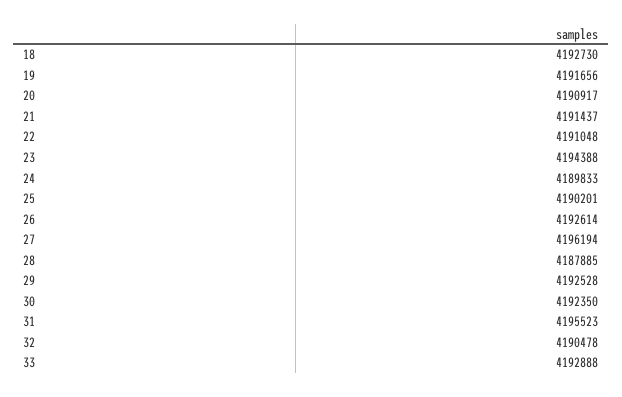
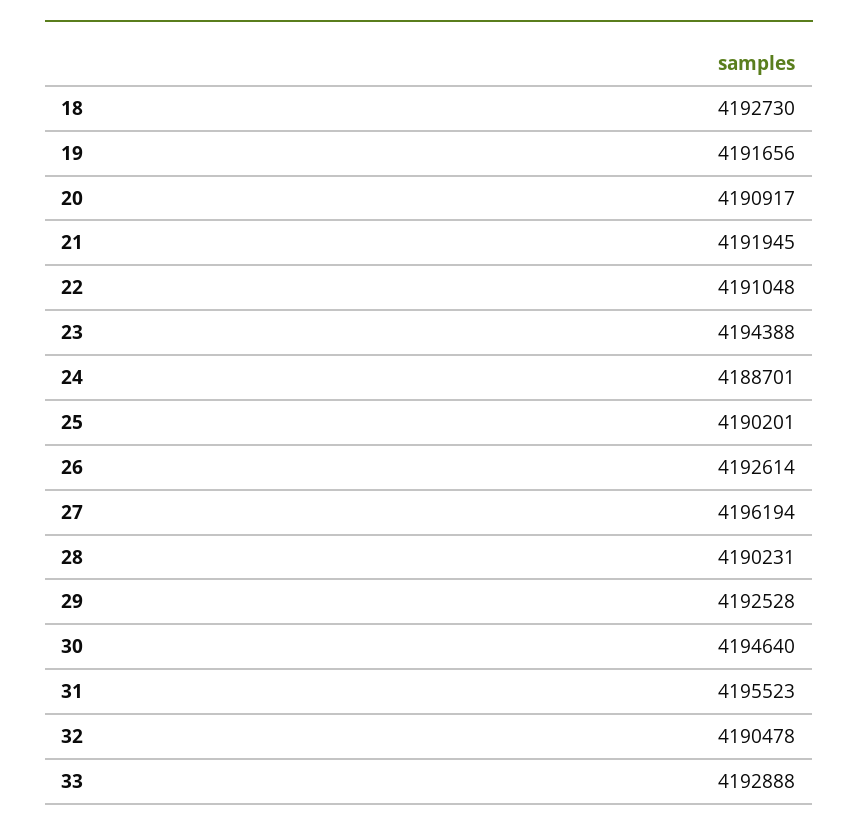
21: 4191437 -> 4191945
24: 4189833 -> 4188701
28: 4187885 -> 4190231
30: 4192350 -> 4194640

